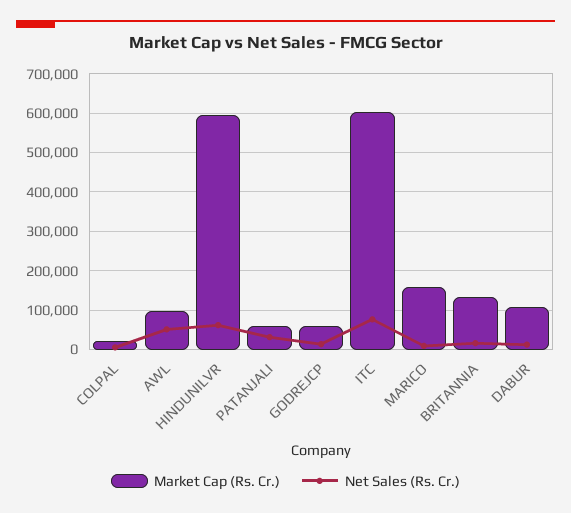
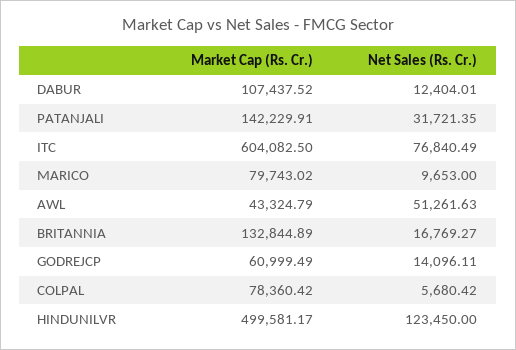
Market Cap (Rs. Cr.), COLPAL: 20000 -> 78360.42
Market Cap (Rs. Cr.), AWL: 100000 -> 43324.79
Market Cap (Rs. Cr.), HINDUNILVR: 600000 -> 499581.17
Net Sales (Rs. Cr.), HINDUNILVR: 60000 -> 123450
Market Cap (Rs. Cr.), PATANJALI: 60000 -> 142229.91
Market Cap (Rs. Cr.), MARICO: 160000 -> 79743.02

